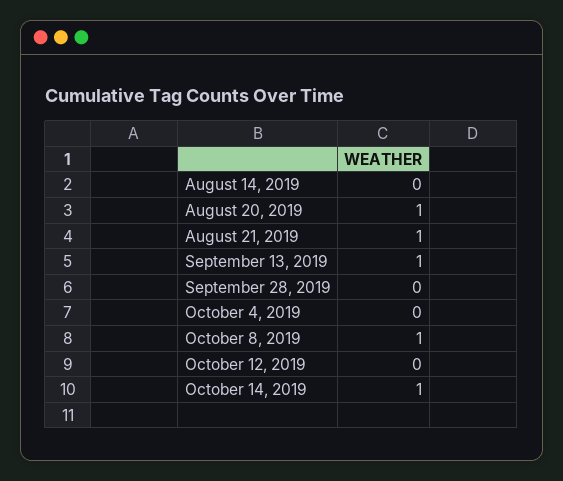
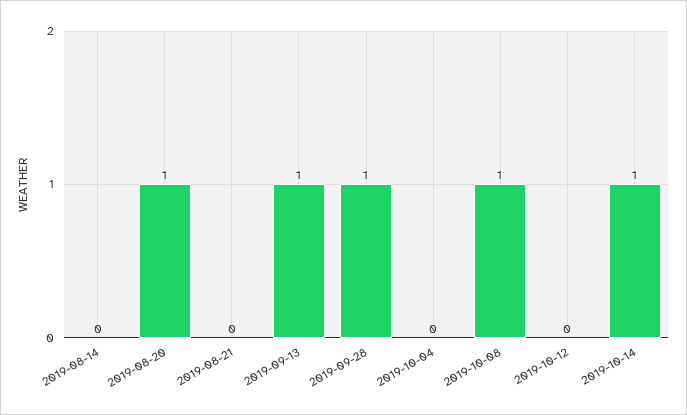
August 21, 2019: 1 -> 0
September 28, 2019: 0 -> 1

